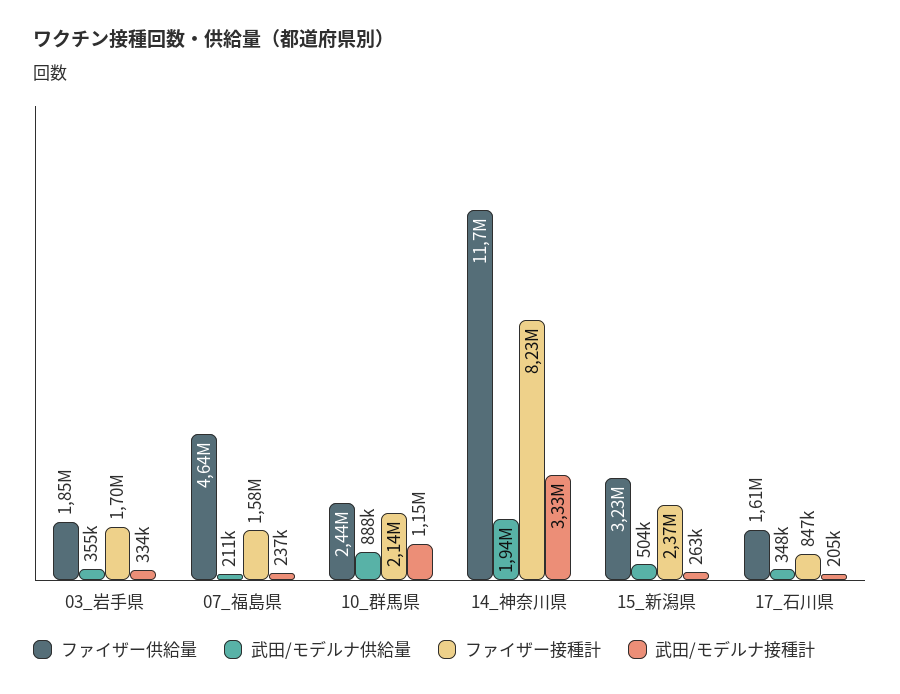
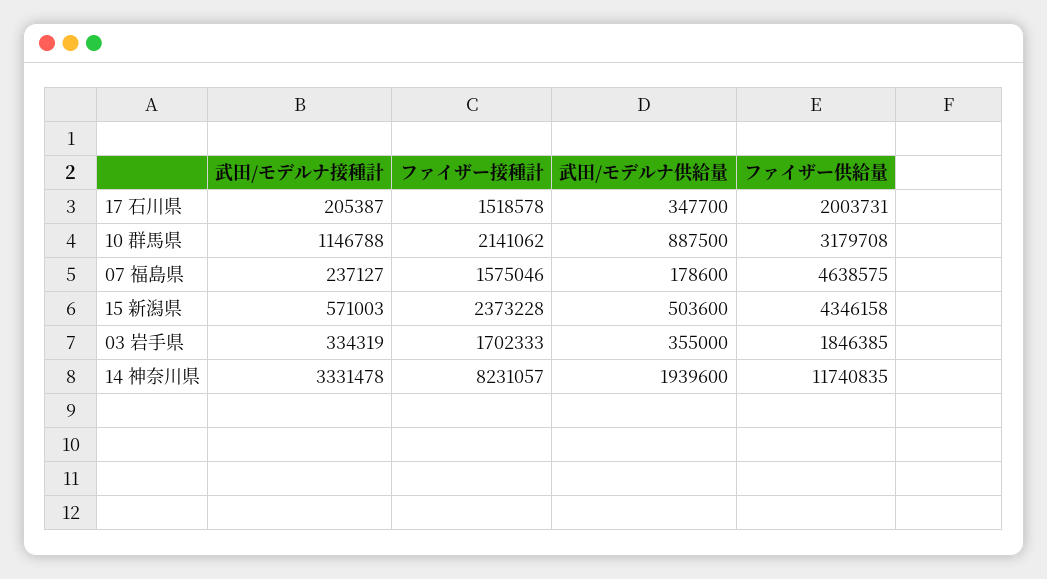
武田/モデルナ供給量, 07_福島県: 211000 -> 178600
ファイザー供給量, 10_群馬県: 2440000 -> 3179708
ファイザー供給量, 15_新潟県: 3230000 -> 4346158
武田/モデルナ接種計, 15_新潟県: 263000 -> 571003
ファイザー供給量, 17_石川県: 1610000 -> 2003731
ファイザー接種計, 17_石川県: 847000 -> 1518578

